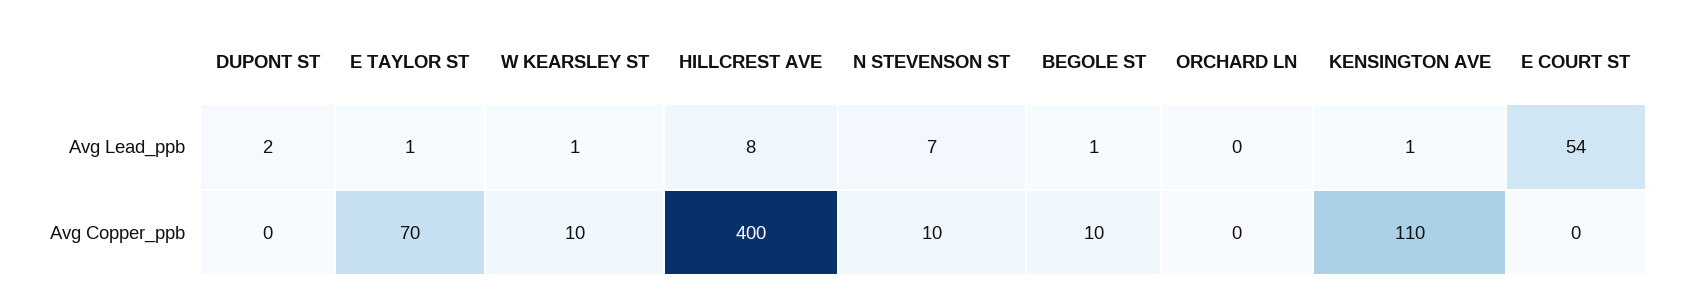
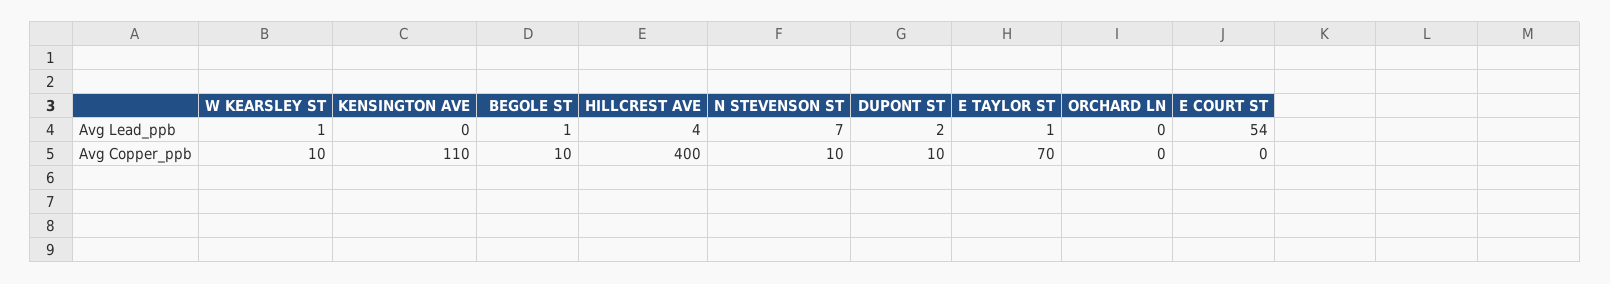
HILLCREST AVE, Avg Lead_ppb: 8 -> 4
KENSINGTON AVE, Avg Lead_ppb: 1 -> 0
DUPONT ST, Avg Copper_ppb: 0 -> 10

